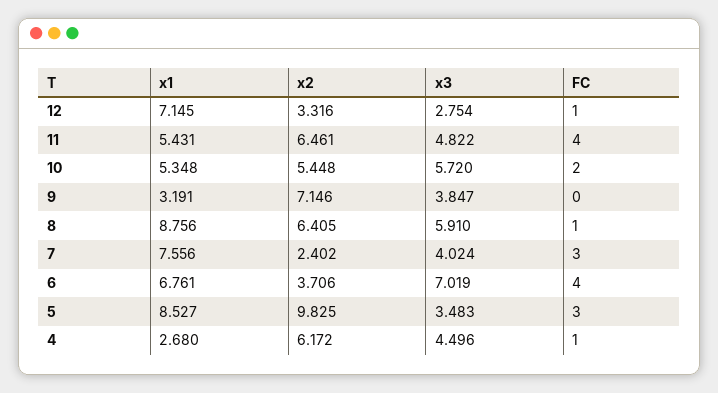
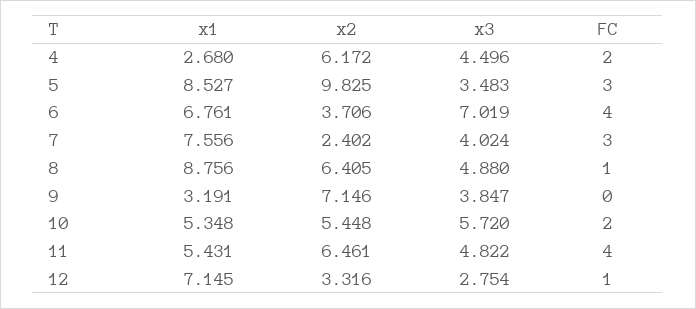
x3, 8: 5.91 -> 4.88
FC, 4: 1 -> 2

